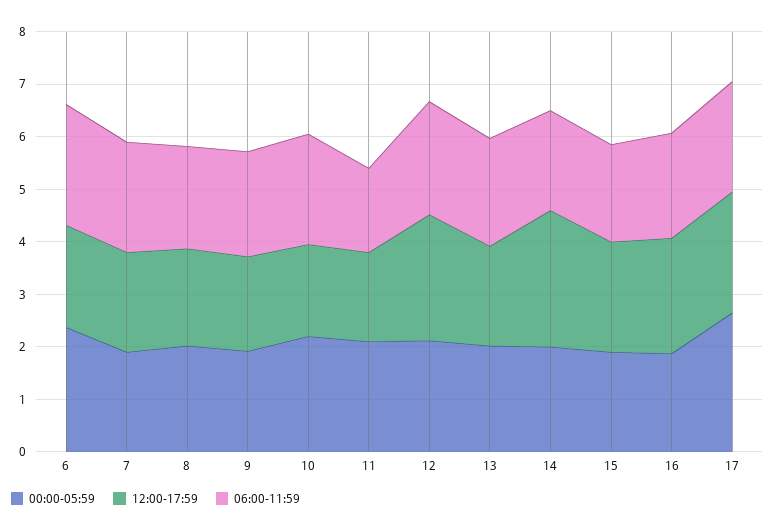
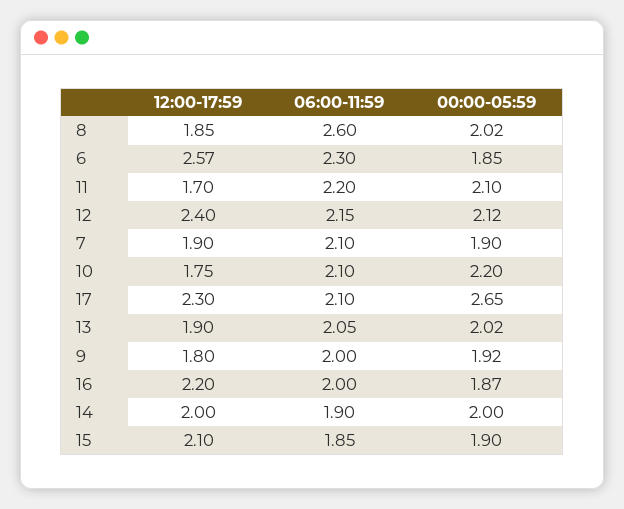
00:00-05:59, 6: 2.4 -> 1.85
12:00-17:59, 6: 2 -> 2.57
06:00-11:59, 8: 2 -> 2.6
06:00-11:59, 11: 1.6 -> 2.2
12:00-17:59, 14: 2.6 -> 2

